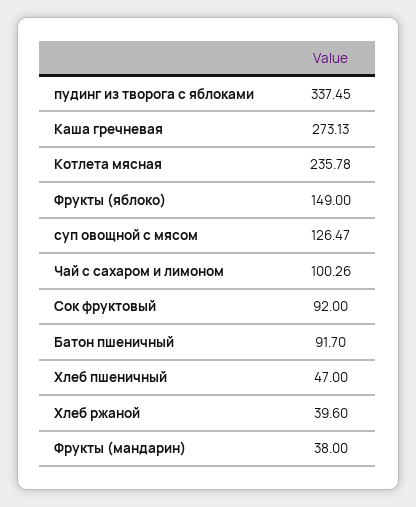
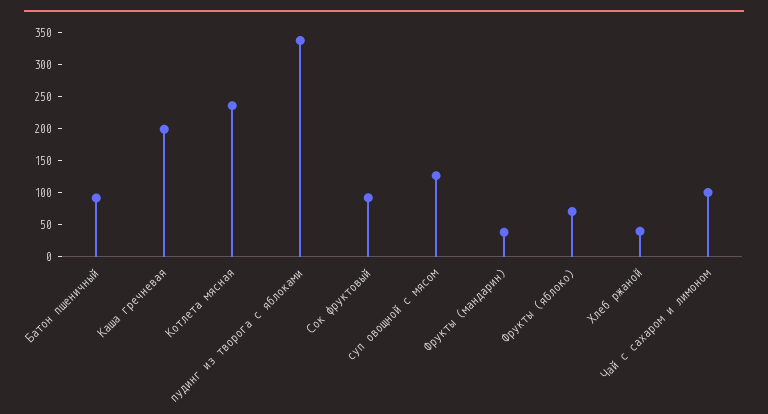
Каша гречневая: 273.13 -> 200
Фрукты (яблоко): 149 -> 75
Хлеб пшеничный: 47 -> none

